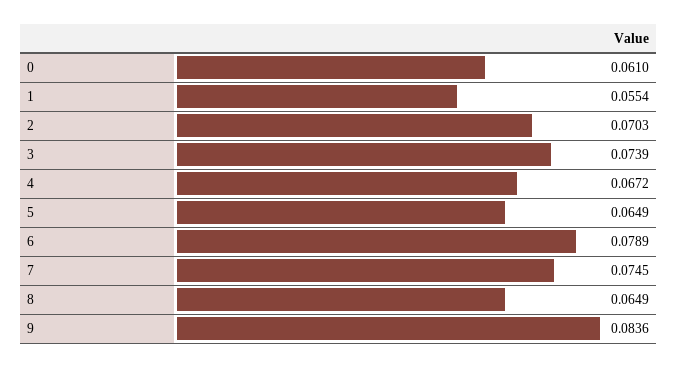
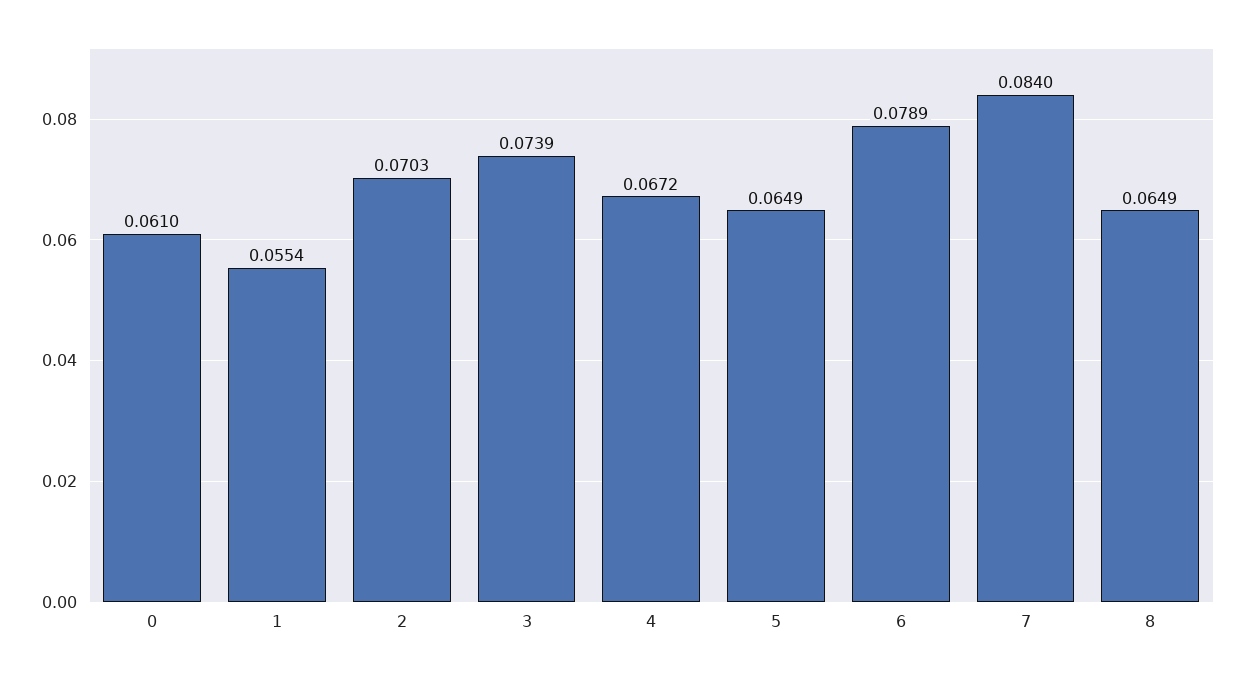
7: 0.0745 -> 0.084
9: 0.0836 -> none

